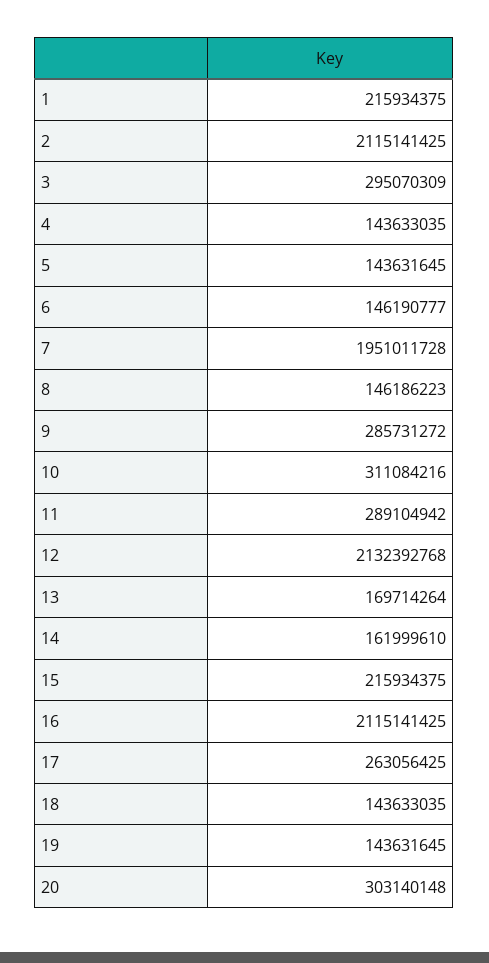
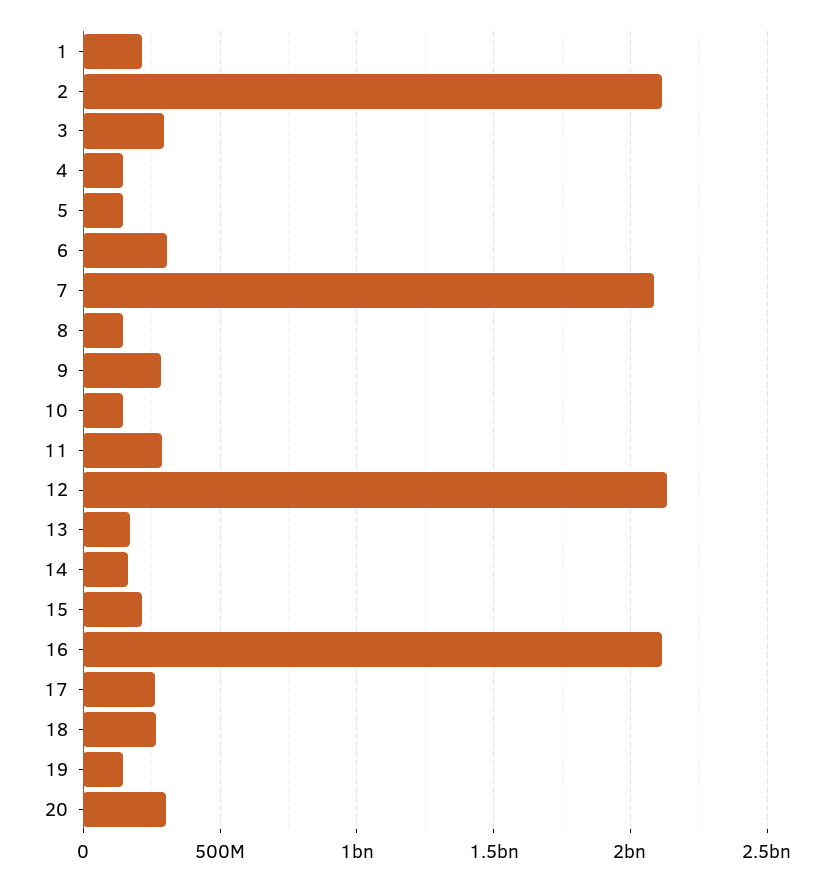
6: 146190777 -> 300000000
7: 1951011728 -> 2100000000
10: 311084216 -> 150000000
18: 143633035 -> 250000000

